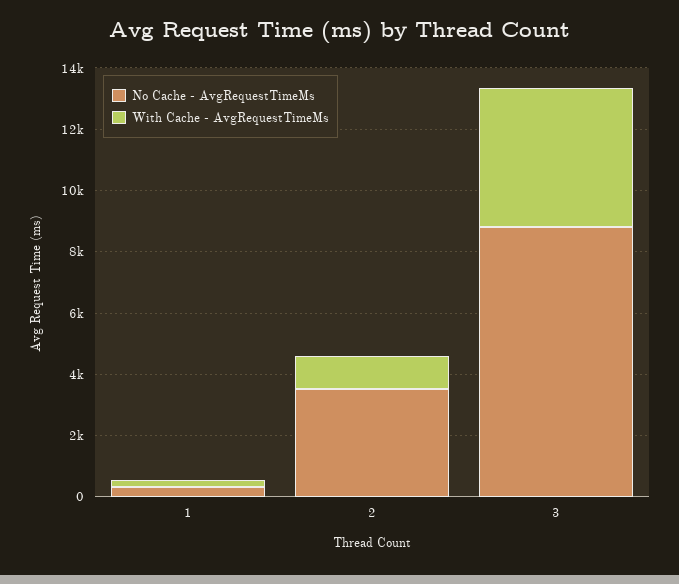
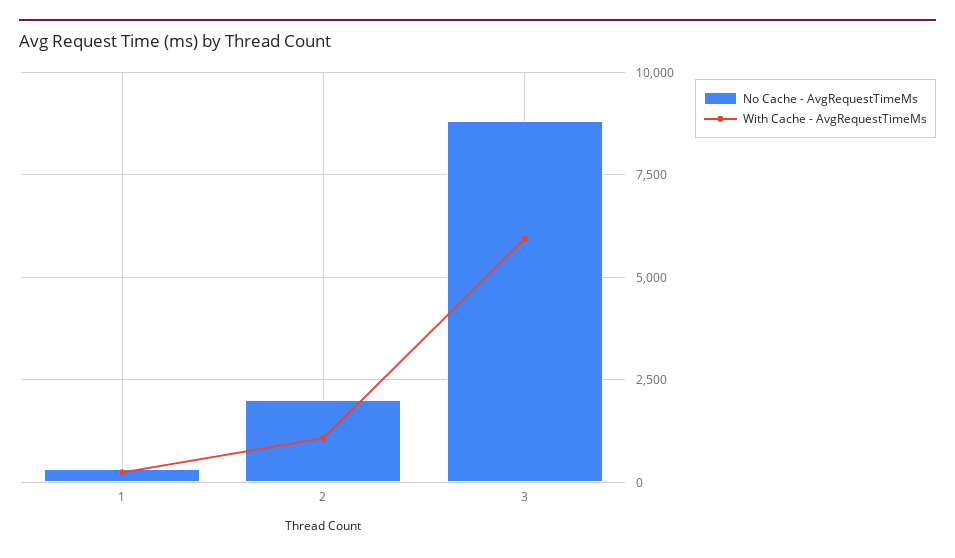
No Cache - AvgRequestTimeMs, 2: 3500 -> 2000
With Cache - AvgRequestTimeMs, 3: 4500 -> 6000

